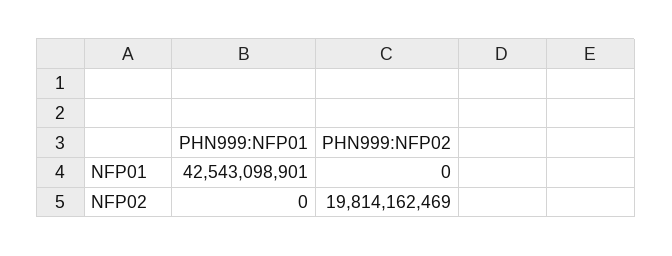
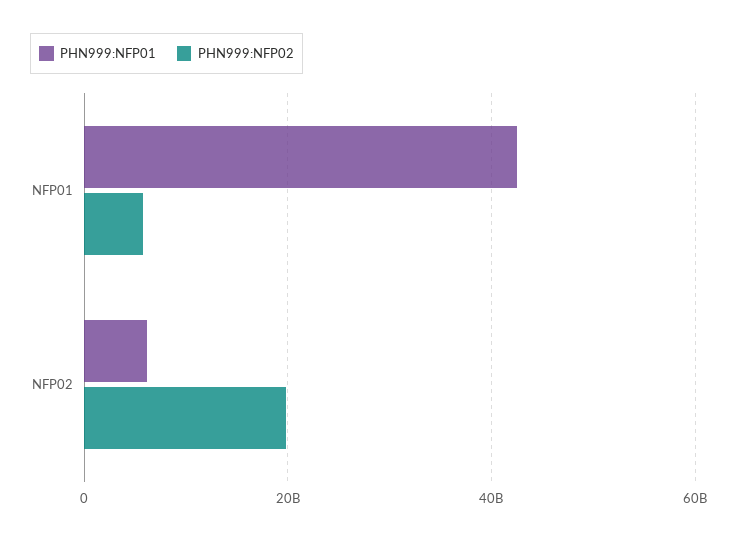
PHN999:NFP02, NFP01: 0 -> 6000000000
PHN999:NFP01, NFP02: 0 -> 6000000000

